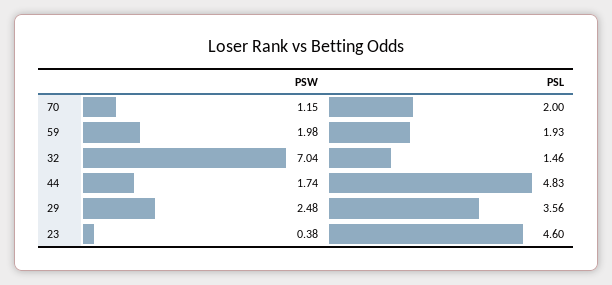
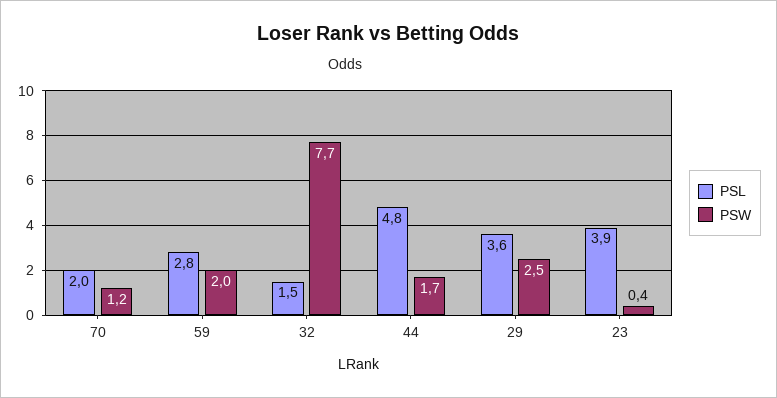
PSL, 59: 1.93 -> 2.8
PSW, 32: 7.04 -> 7.7
PSL, 23: 4.6 -> 3.9

